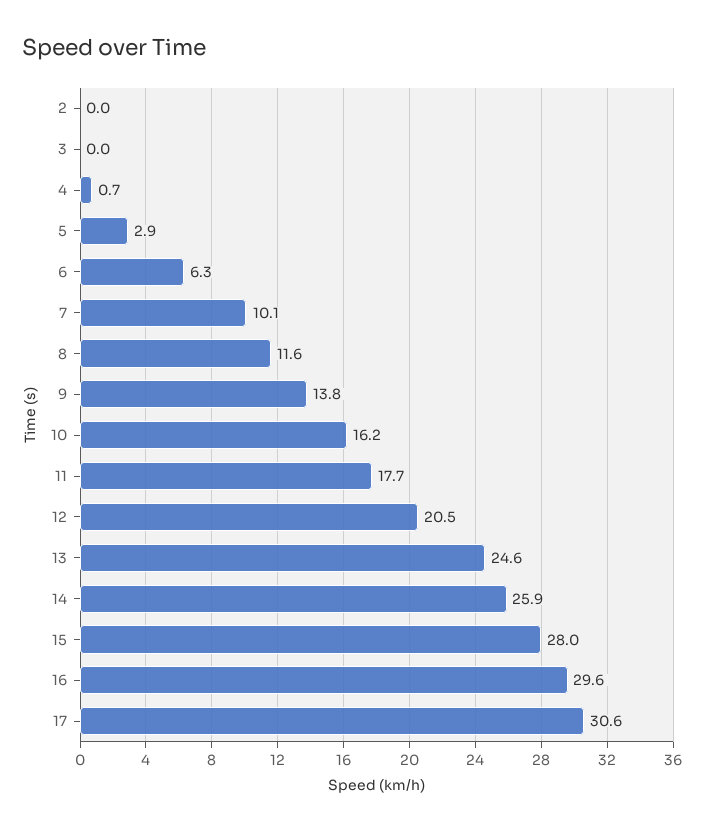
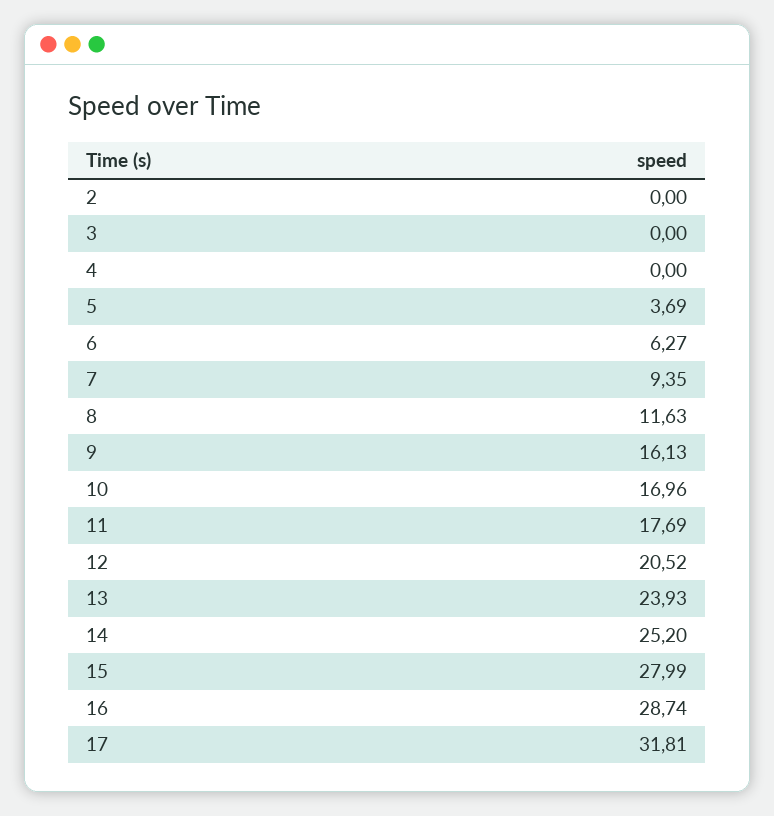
4: 0.7 -> 0
5: 2.9 -> 3.69
7: 10.1 -> 9.35
9: 13.8 -> 16.13
10: 16.2 -> 16.96
13: 24.6 -> 23.93
14: 25.9 -> 25.2
16: 29.6 -> 28.74
17: 30.6 -> 31.81

